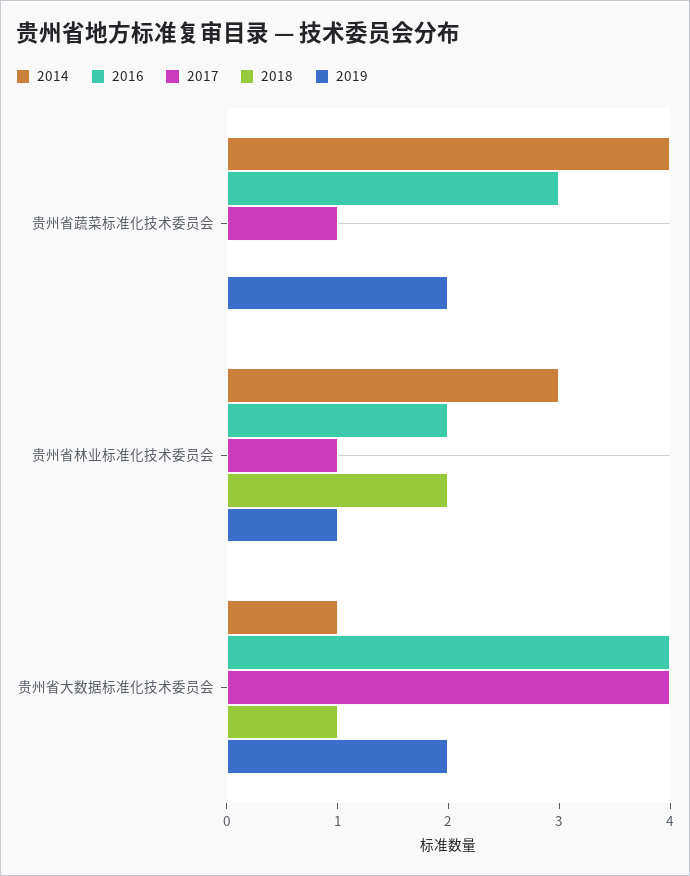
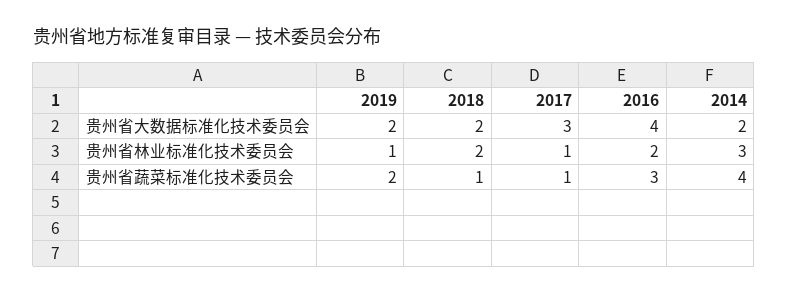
2018, 贵州省蔬菜标准化技术委员会: 0 -> 1
2014, 贵州省大数据标准化技术委员会: 1 -> 2
2017, 贵州省大数据标准化技术委员会: 4 -> 3
2018, 贵州省大数据标准化技术委员会: 1 -> 2

